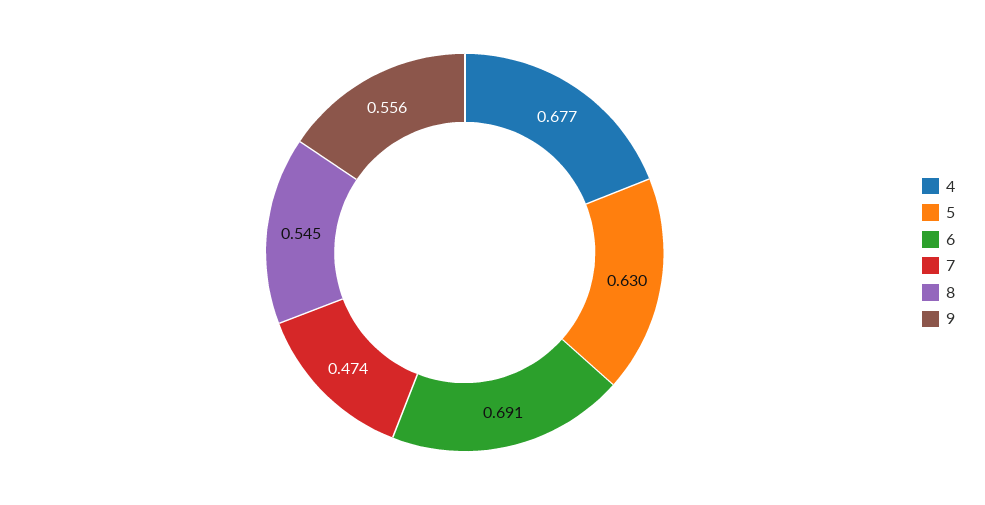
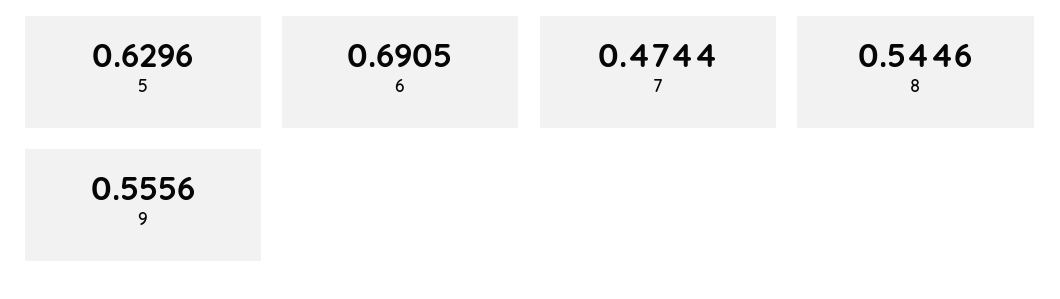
4: 0.677 -> none

